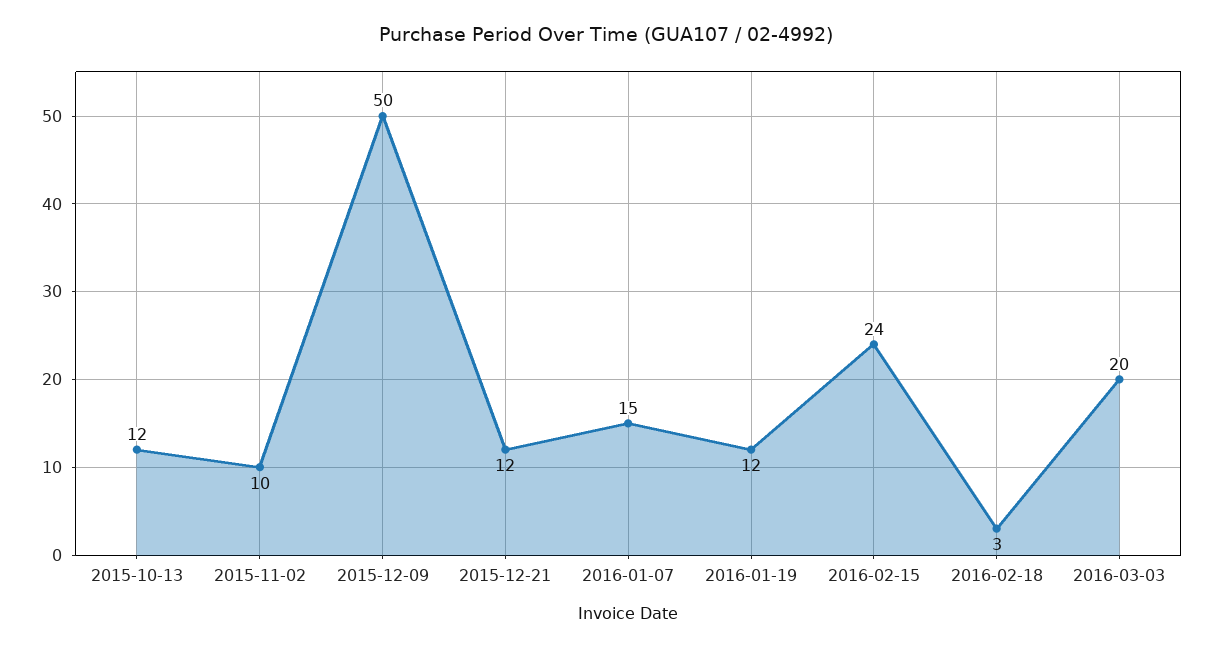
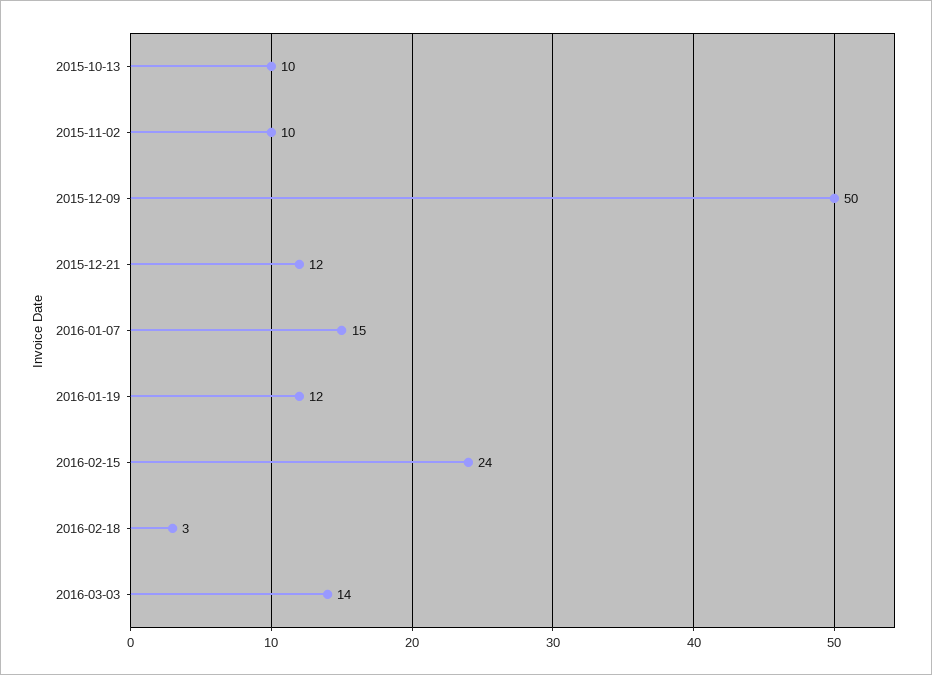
2015-10-13: 12 -> 10
2016-03-03: 20 -> 14

